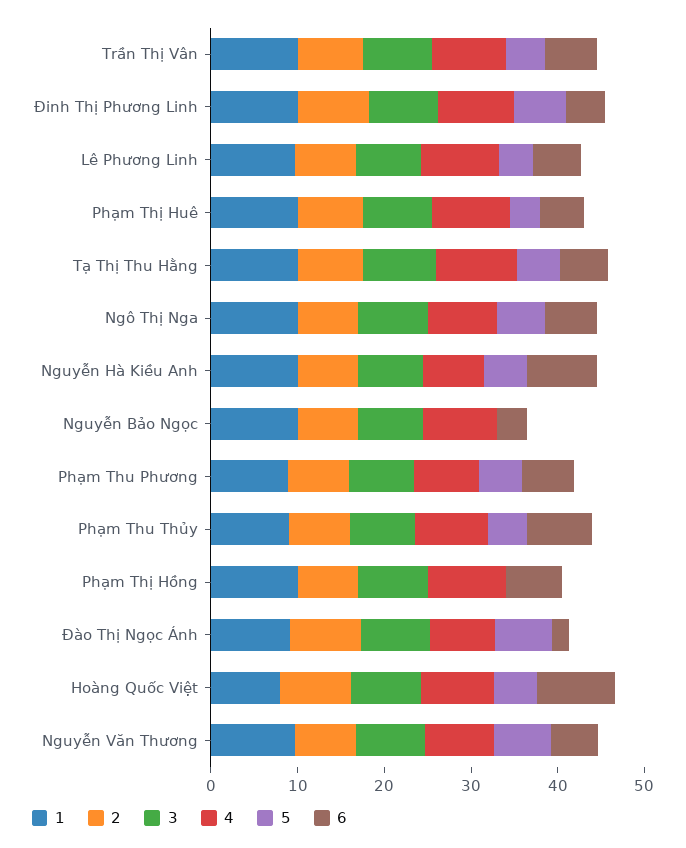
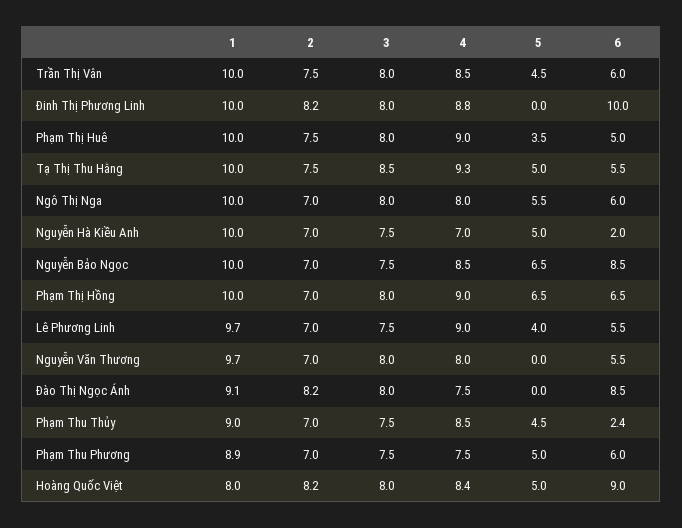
5, Đinh Thị Phương Linh: 6 -> 0
6, Đinh Thị Phương Linh: 4 -> 10
6, Nguyễn Hà Kiều Anh: 8 -> 2
5, Nguyễn Bảo Ngọc: 0 -> 6.5
6, Nguyễn Bảo Ngọc: 4 -> 8.5
6, Phạm Thu Thủy: 8 -> 2.4
5, Phạm Thị Hồng: 0 -> 6.5
5, Đào Thị Ngọc Ánh: 6 -> 0
6, Đào Thị Ngọc Ánh: 2 -> 8.5
5, Nguyễn Văn Thương: 6 -> 0

